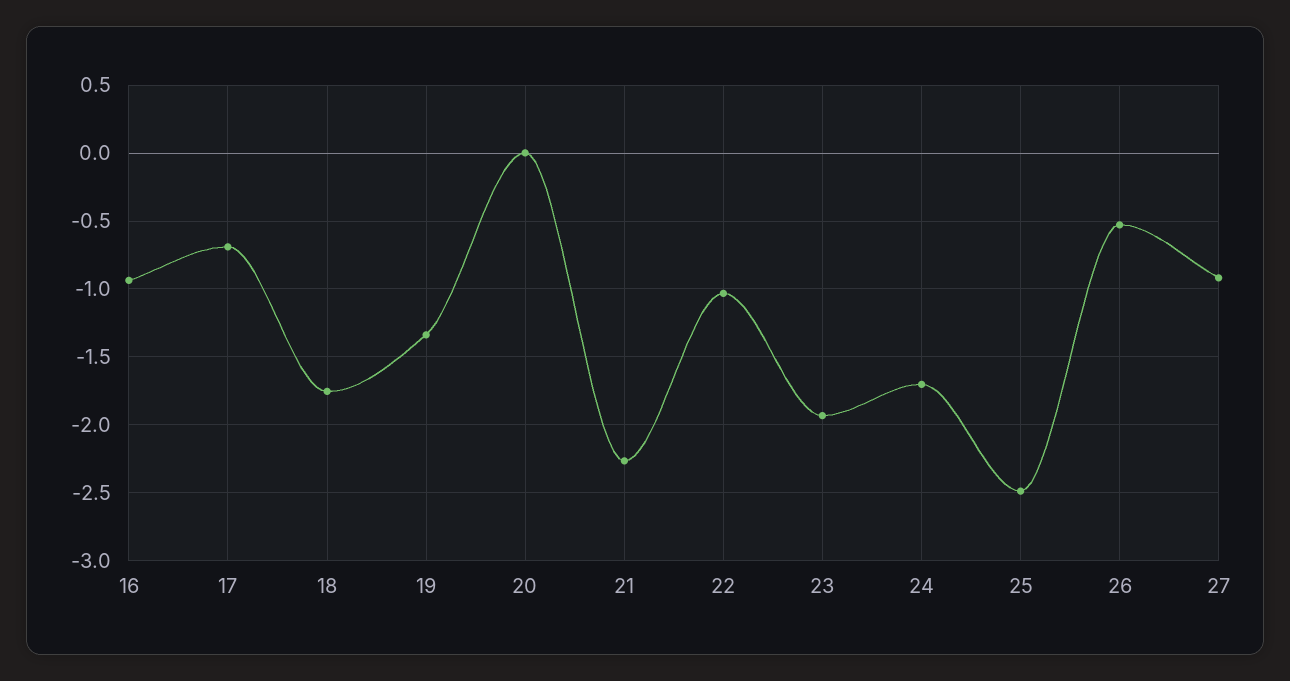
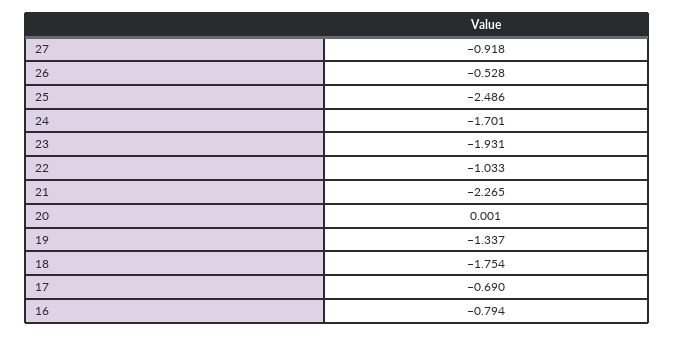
16: -0.95 -> -0.794

